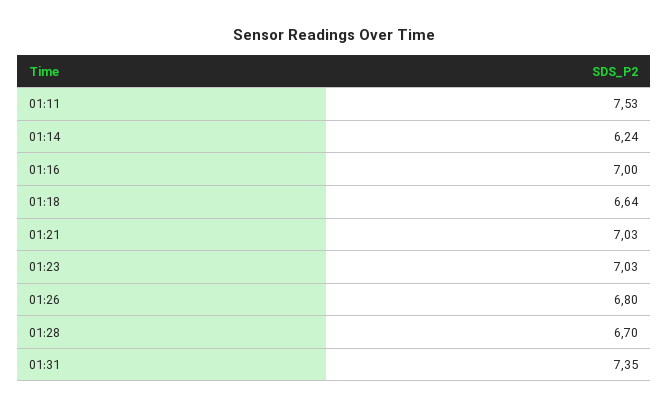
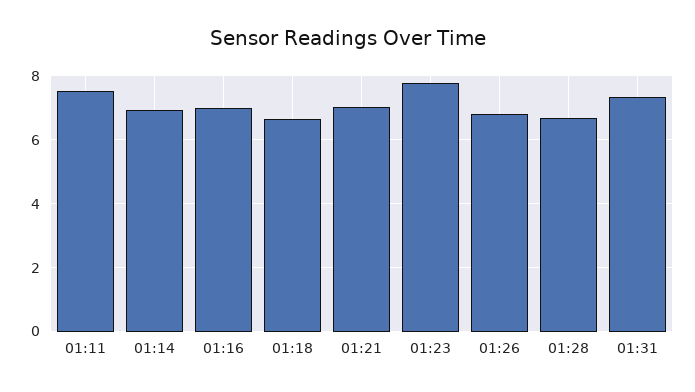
01:14: 6.24 -> 7
01:23: 7.03 -> 7.8

